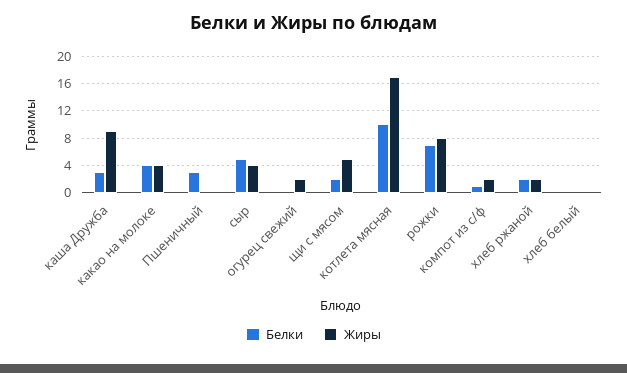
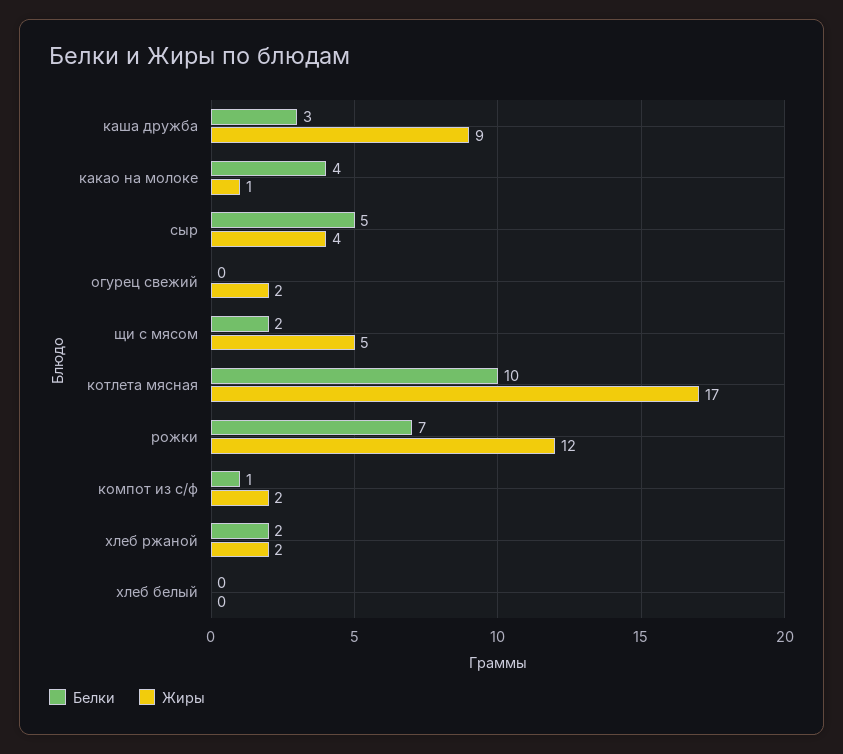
Жиры, какао на молоке: 4 -> 1
Белки, Пшеничный: 3 -> none
Жиры, Пшеничный: 0 -> none
Жиры, рожки: 8 -> 12

